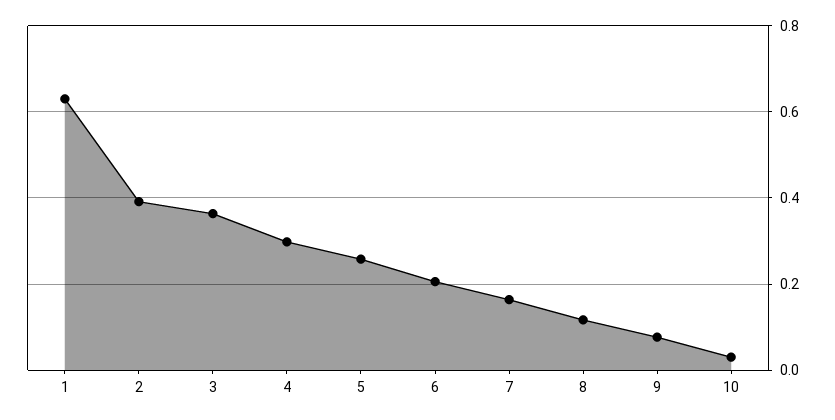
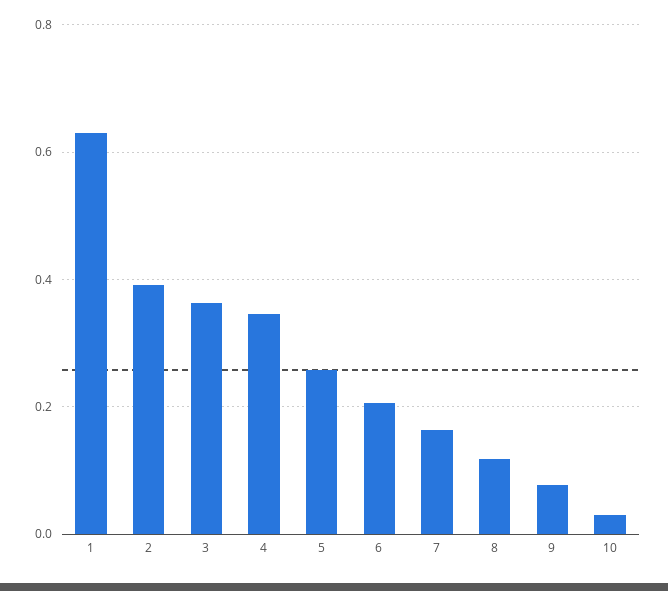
4: 0.3 -> 0.34

